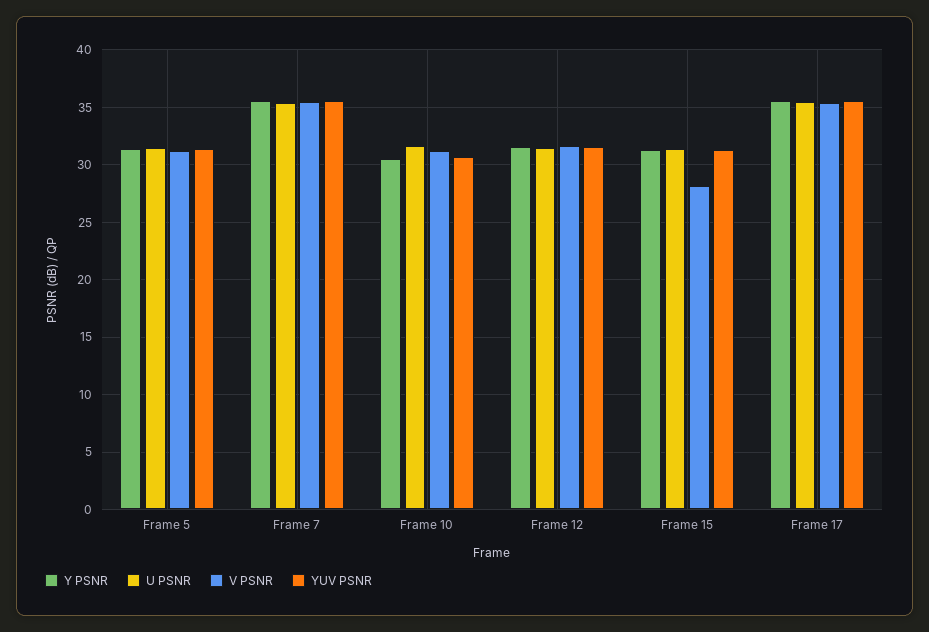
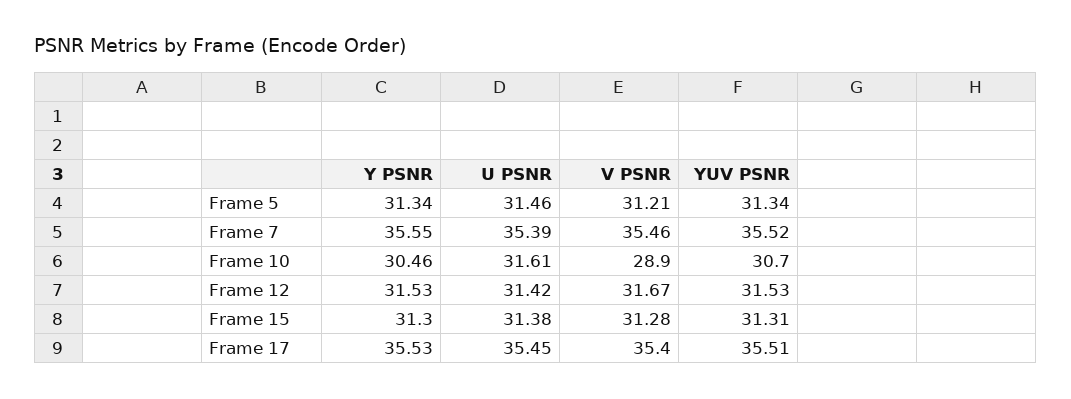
V PSNR, Frame 10: 31 -> 28.9
V PSNR, Frame 15: 28 -> 31.28

